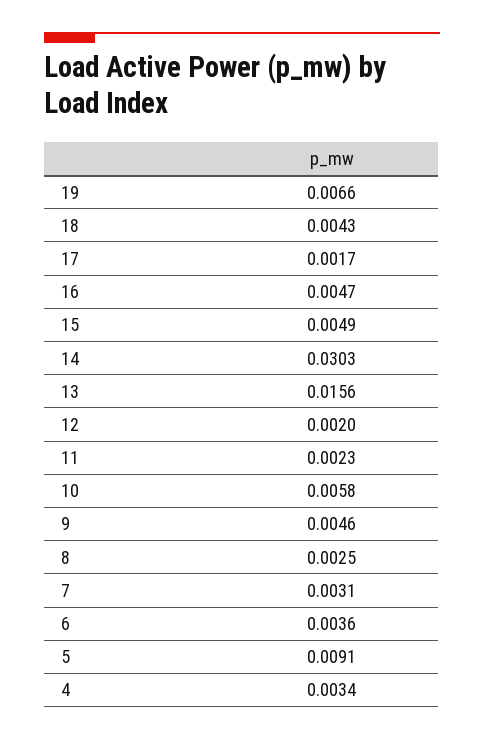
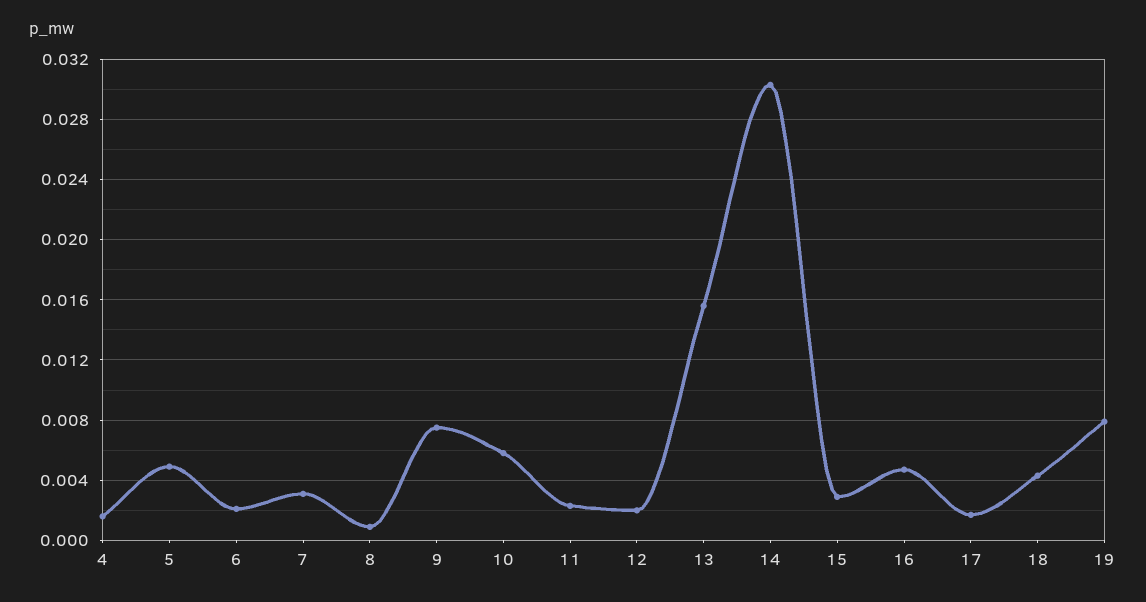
19: 0.0066 -> 0.008
15: 0.0049 -> 0.003
9: 0.0046 -> 0.0075
8: 0.0025 -> 0.001
6: 0.0036 -> 0.002
5: 0.0091 -> 0.005
4: 0.0034 -> 0.0015

